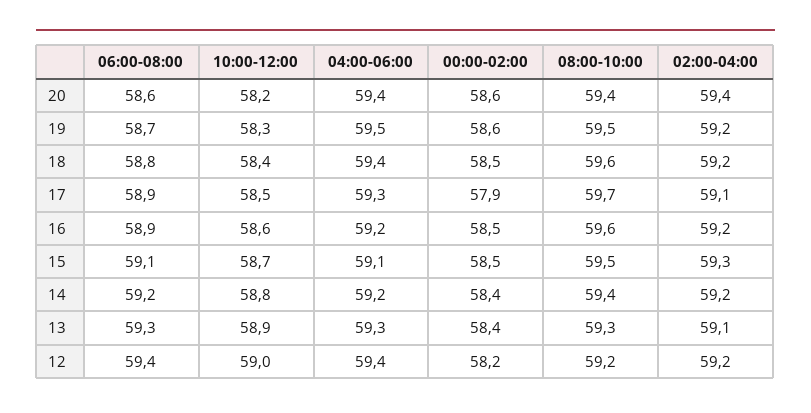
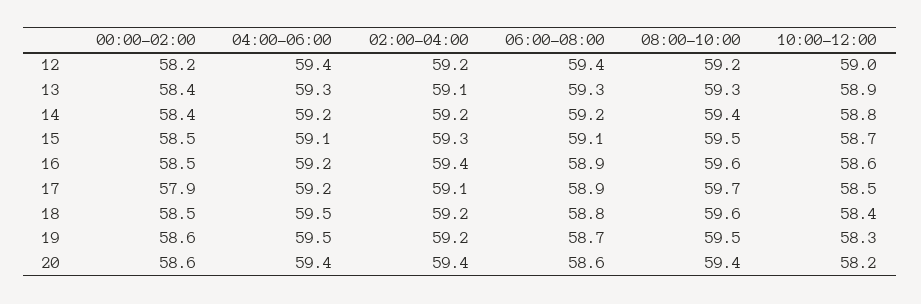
04:00-06:00, 18: 59.4 -> 59.5
04:00-06:00, 17: 59.3 -> 59.2
02:00-04:00, 16: 59.2 -> 59.4

